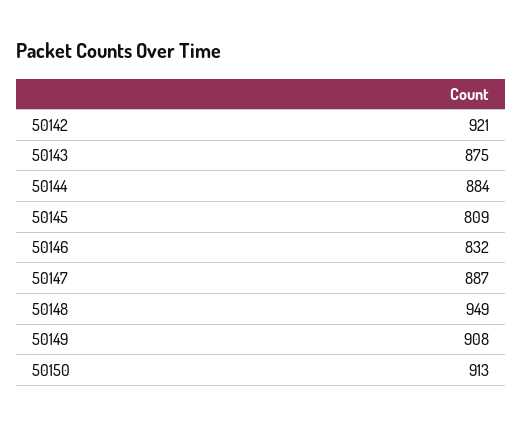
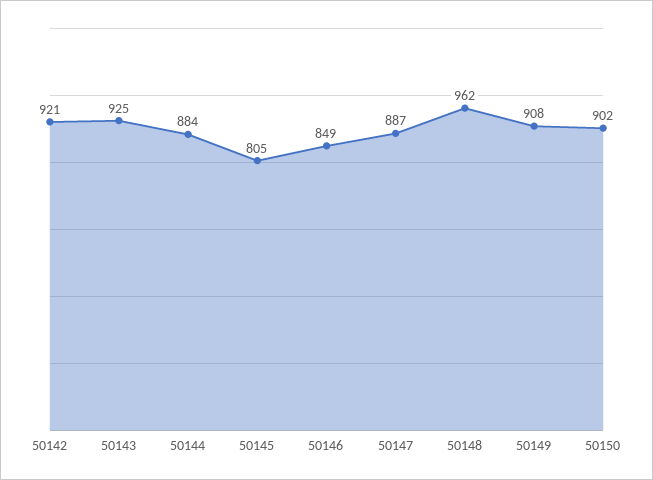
50143: 875 -> 925
50145: 809 -> 805
50146: 832 -> 849
50148: 949 -> 962
50150: 913 -> 902

